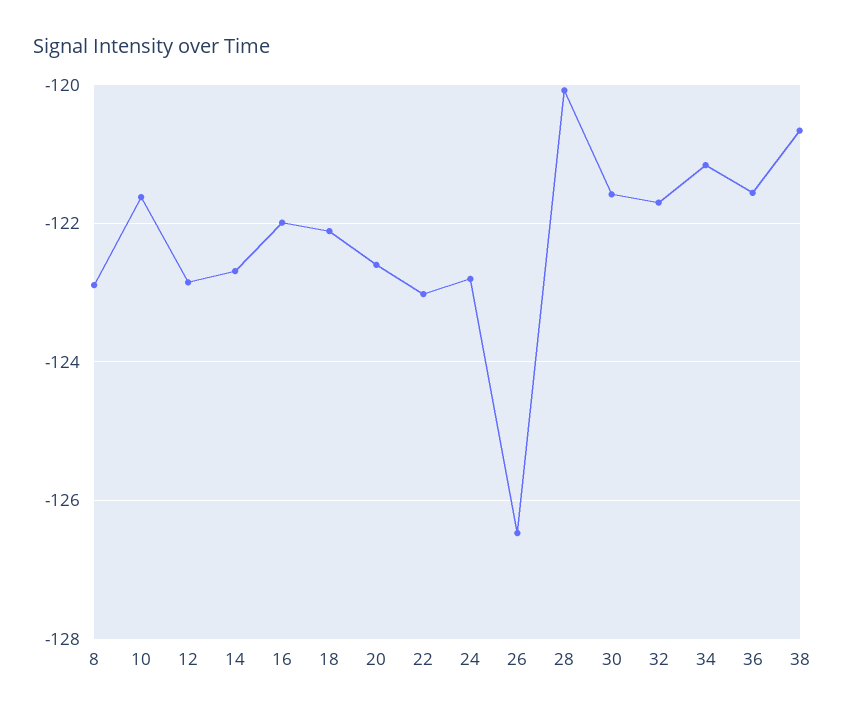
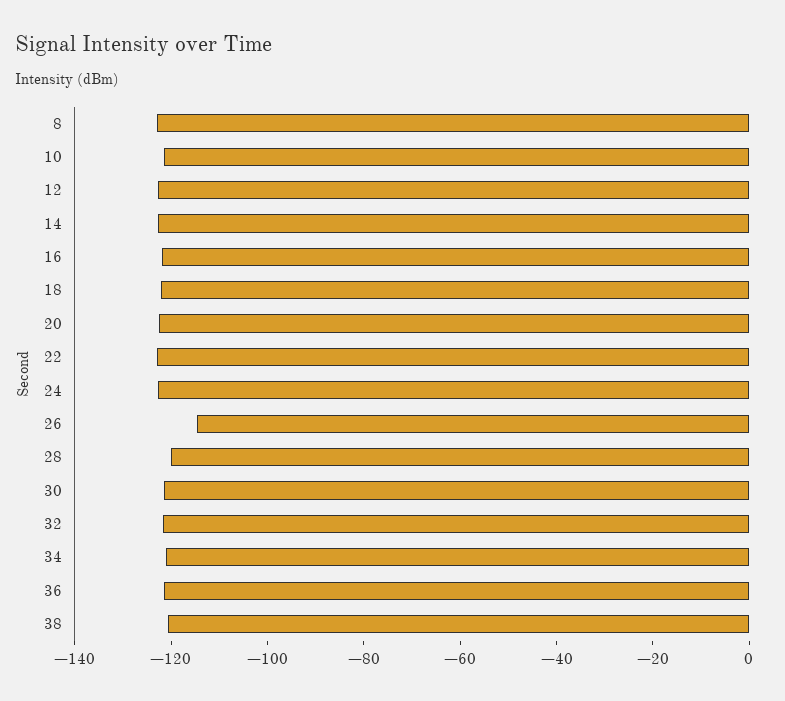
26: -126.4 -> -115

